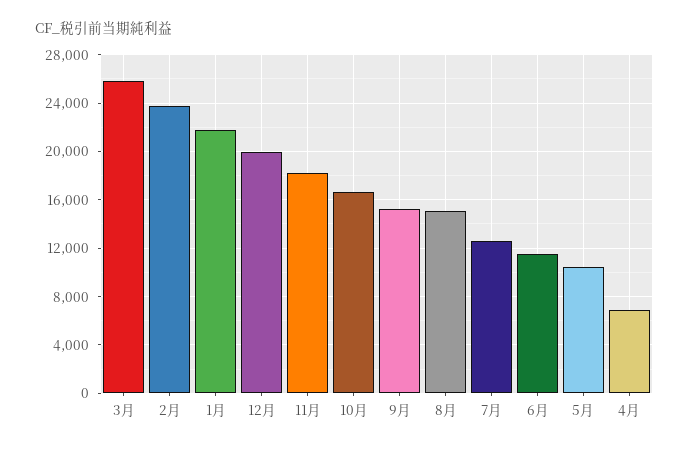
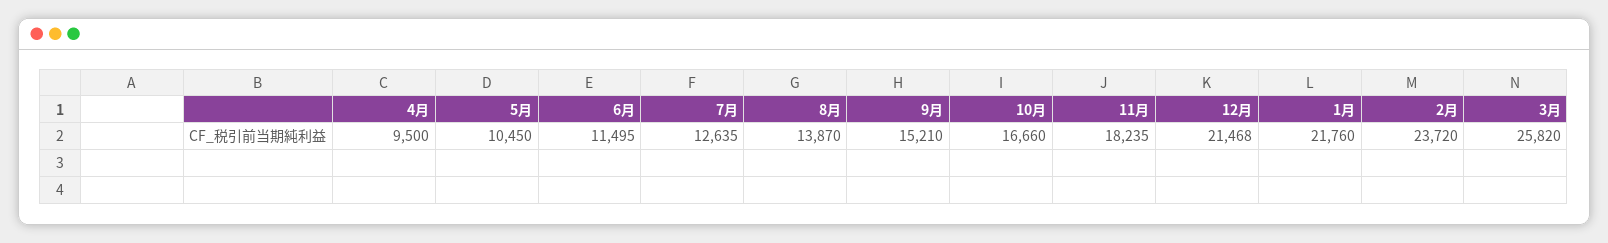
12月: 20000 -> 21468
8月: 15000 -> 13870
4月: 7000 -> 9500

